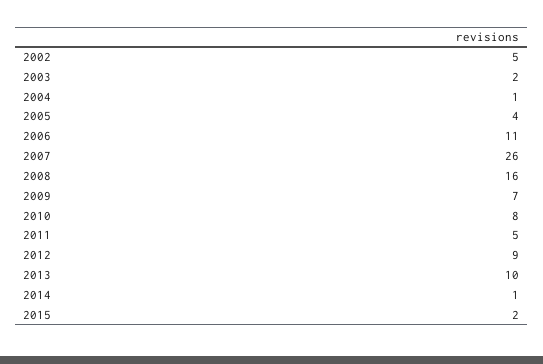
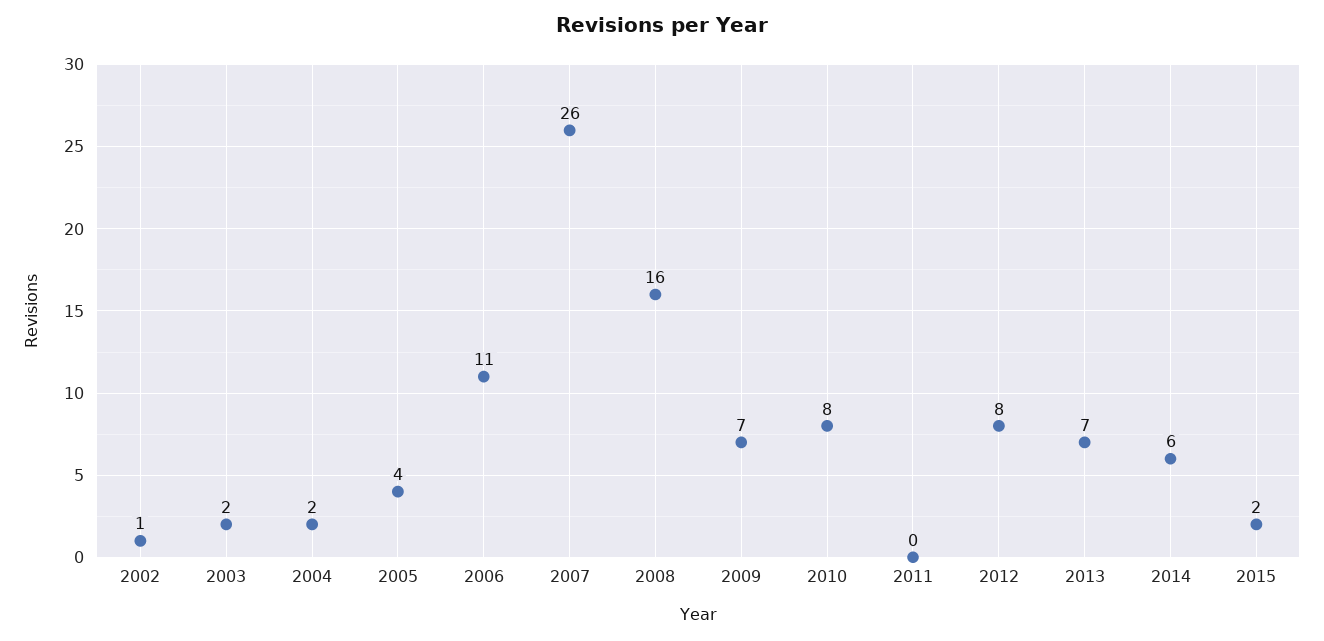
2002: 5 -> 1
2004: 1 -> 2
2011: 5 -> 0
2012: 9 -> 8
2013: 10 -> 7
2014: 1 -> 6

